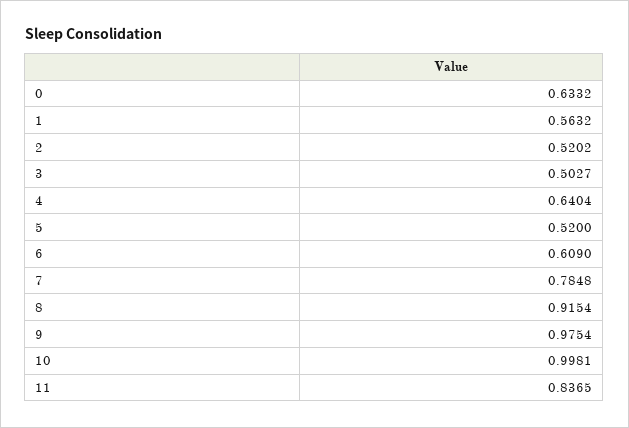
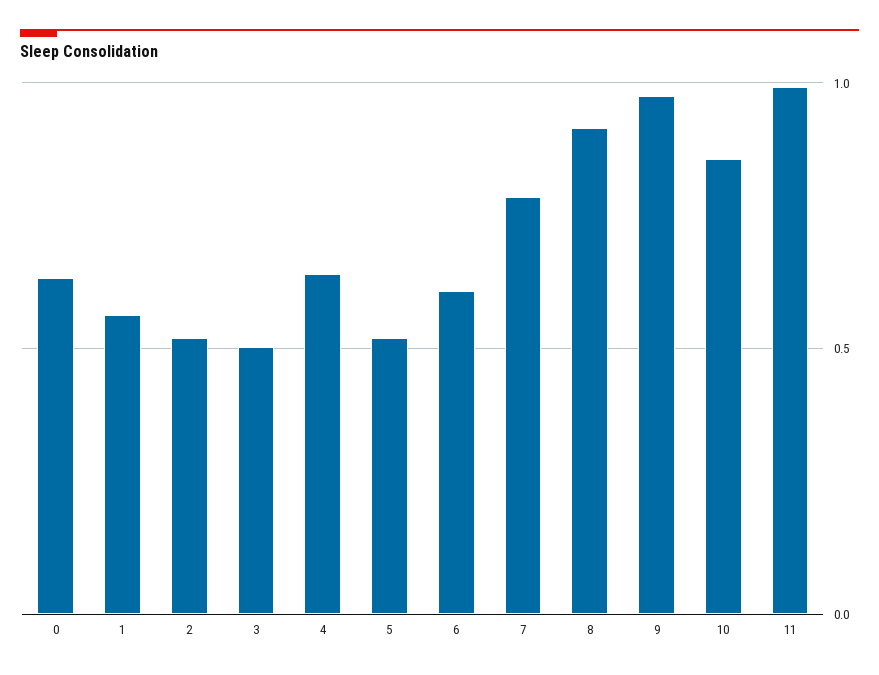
10: 0.9981 -> 0.85
11: 0.8365 -> 1

